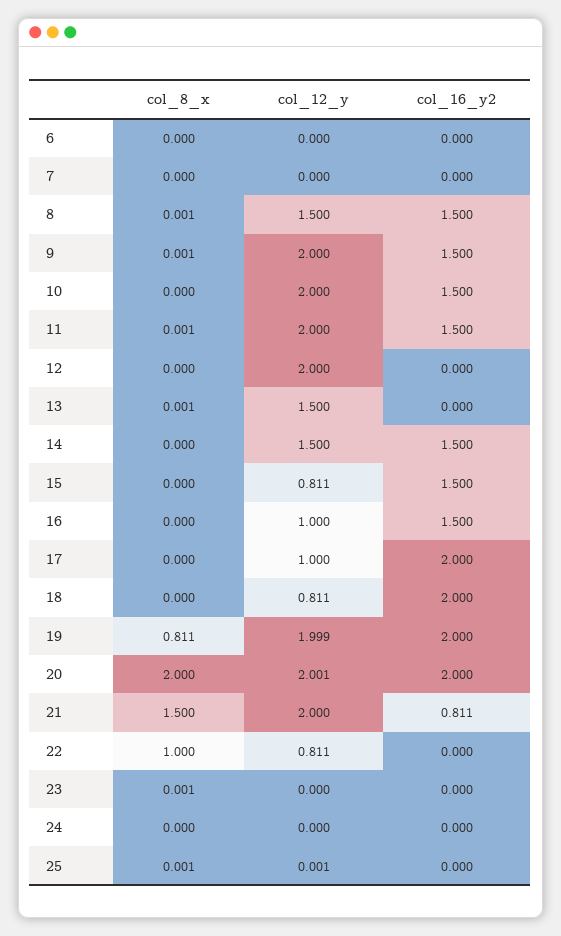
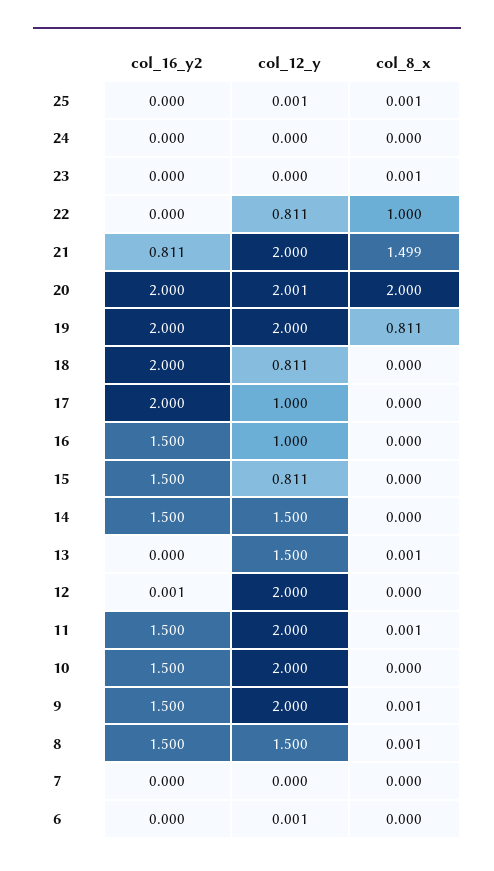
col_12_y, 6: 0 -> 0.001
col_16_y2, 12: 0 -> 0.001
col_12_y, 19: 1.999 -> 2
col_8_x, 21: 1.5 -> 1.499

